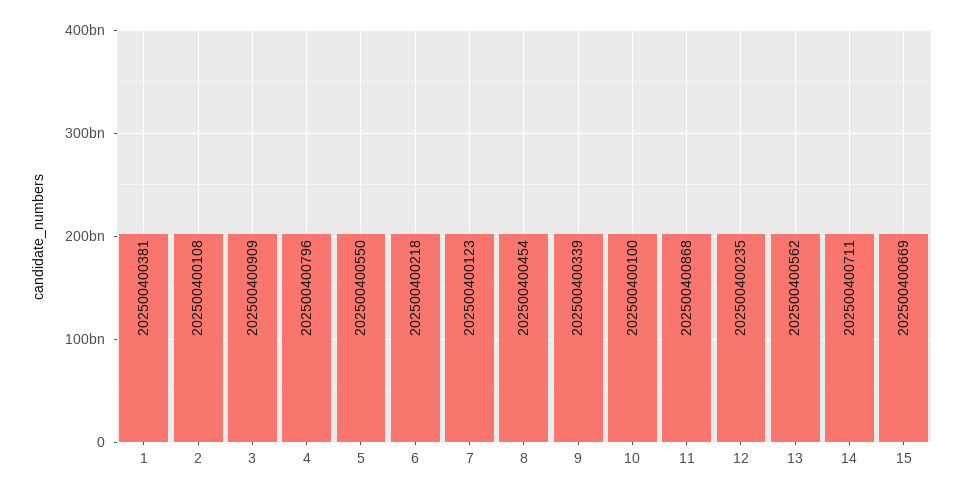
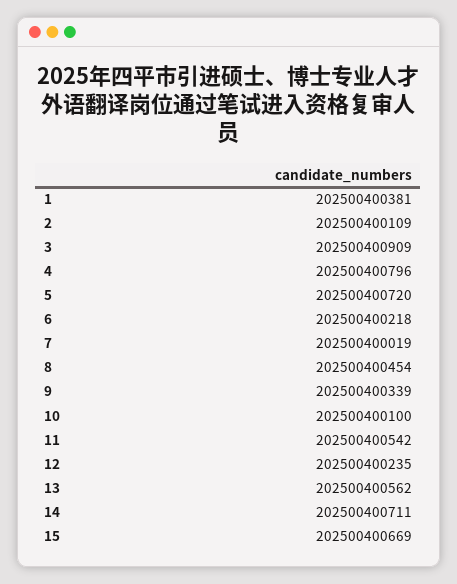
2: 202500400108 -> 202500400109
5: 202500400550 -> 202500400720
7: 202500400123 -> 202500400019
11: 202500400868 -> 202500400542

